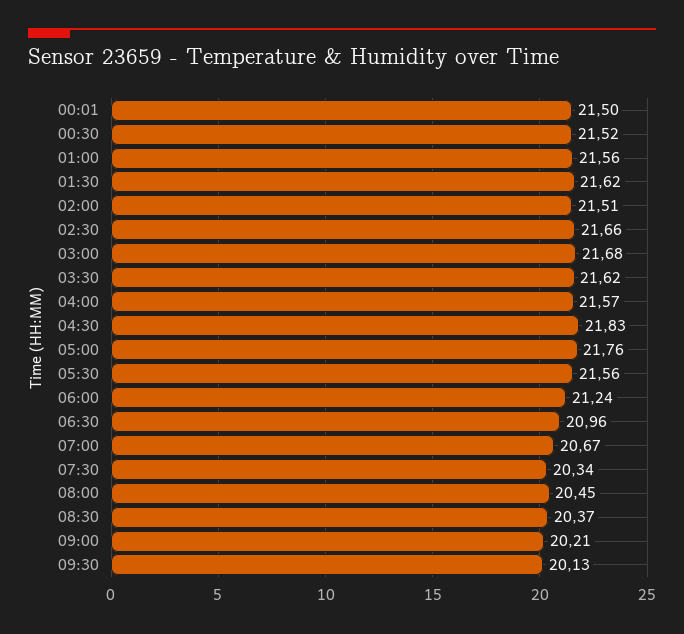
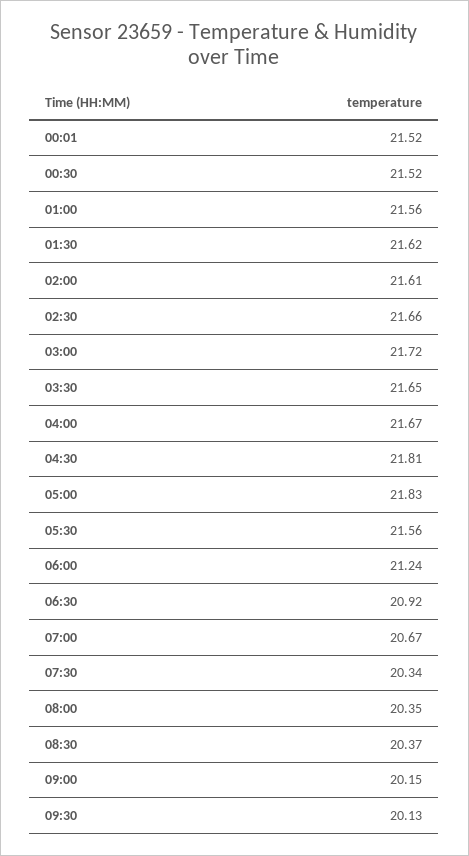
00:01: 21.5 -> 21.52
02:00: 21.51 -> 21.61
03:00: 21.68 -> 21.72
03:30: 21.62 -> 21.65
04:00: 21.57 -> 21.67
04:30: 21.83 -> 21.81
05:00: 21.76 -> 21.83
06:30: 20.96 -> 20.92
08:00: 20.45 -> 20.35
09:00: 20.21 -> 20.15

